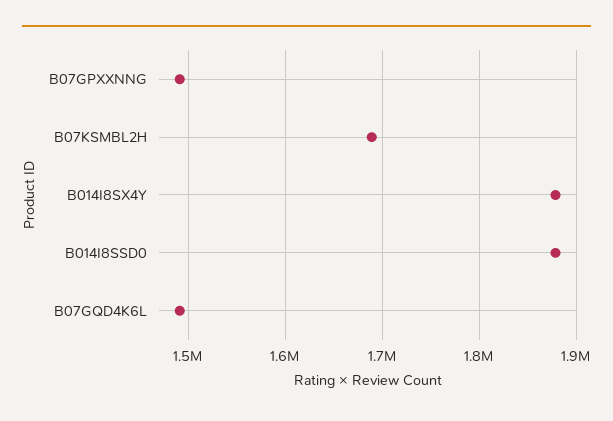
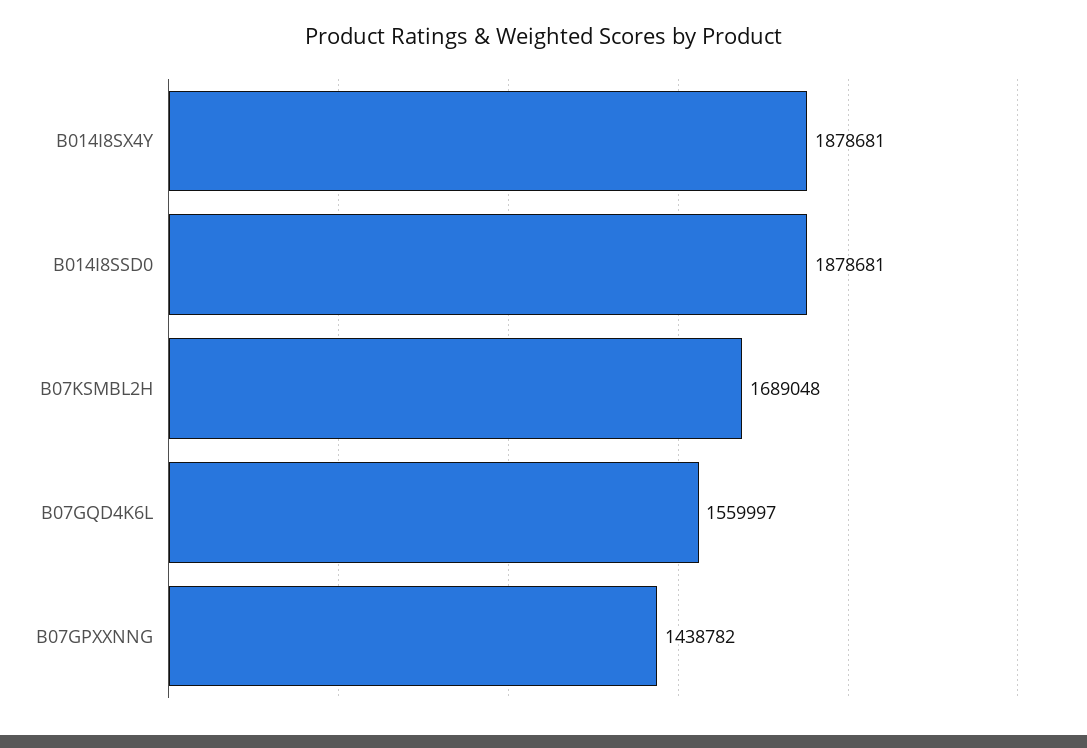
B07GPXXNNG: 1490000 -> 1438782
B07GQD4K6L: 1490000 -> 1559997

